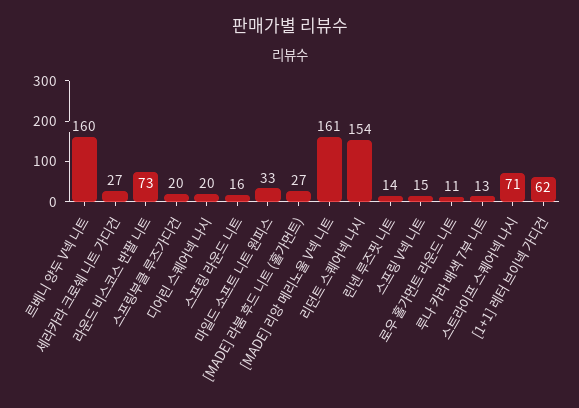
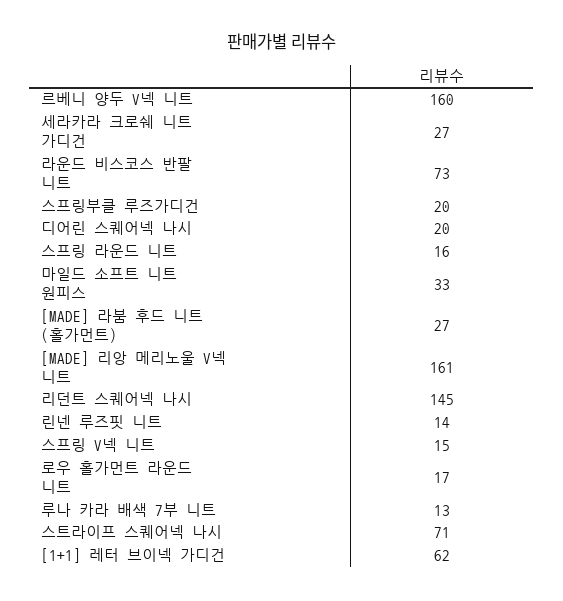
리던트 스퀘어넥 나시: 154 -> 145
로우 홀가먼트 라운드 니트: 11 -> 17

